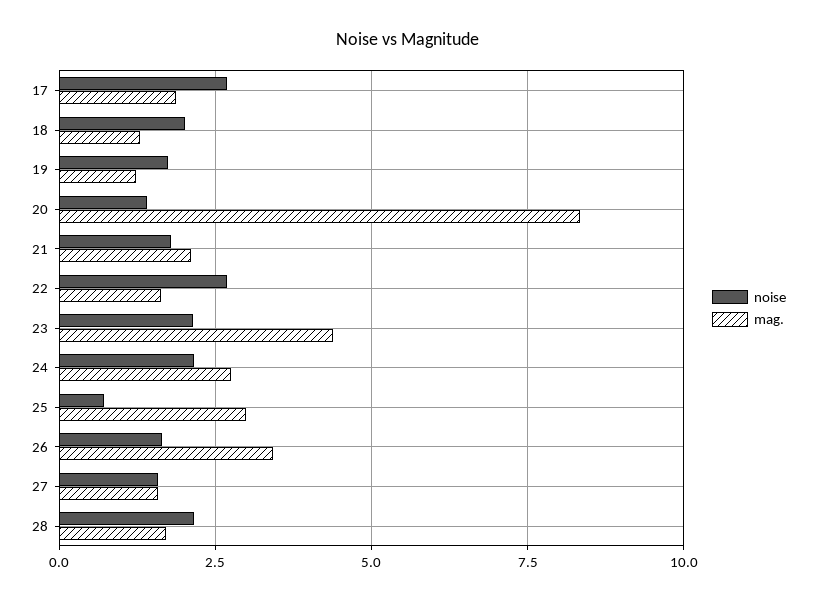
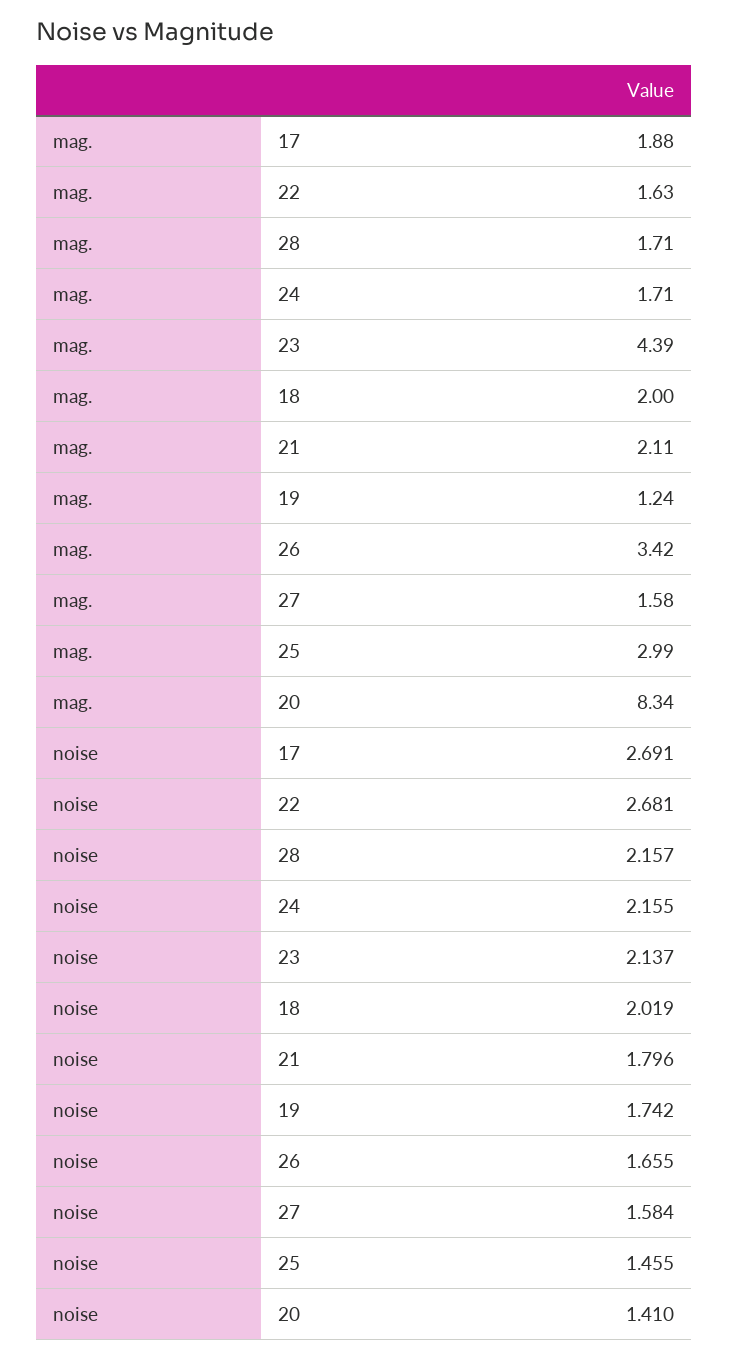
mag., 18: 1.25 -> 2
mag., 24: 2.75 -> 1.71
noise, 25: 0.75 -> 1.455

